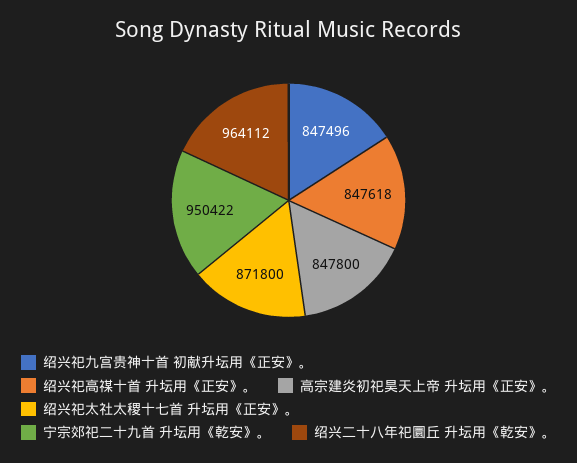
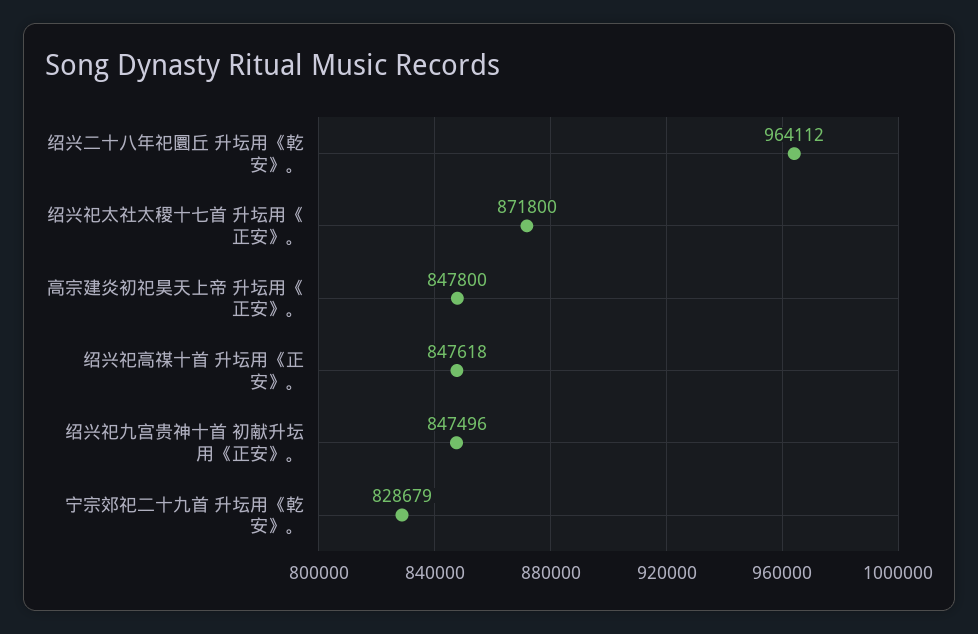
宁宗郊祀二十九首 升坛用《乾安》。: 950422 -> 828679

